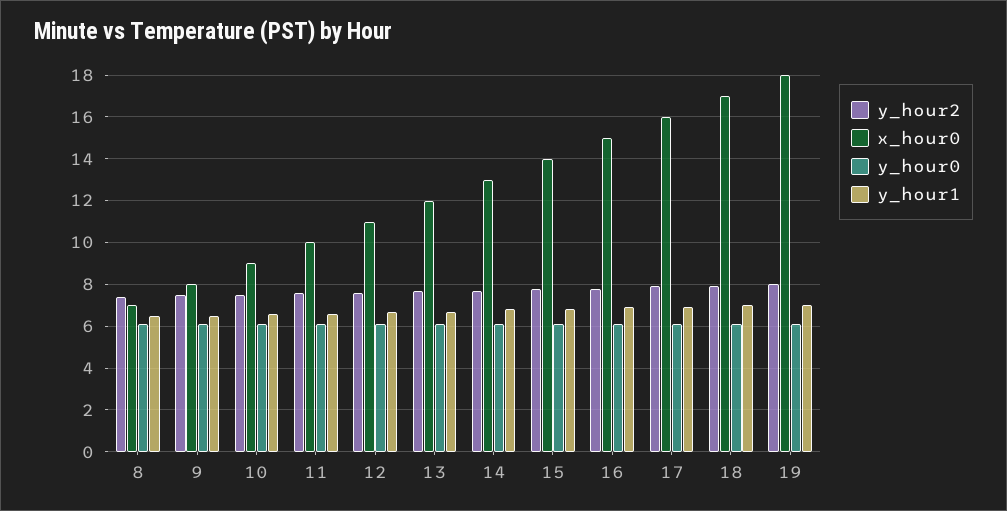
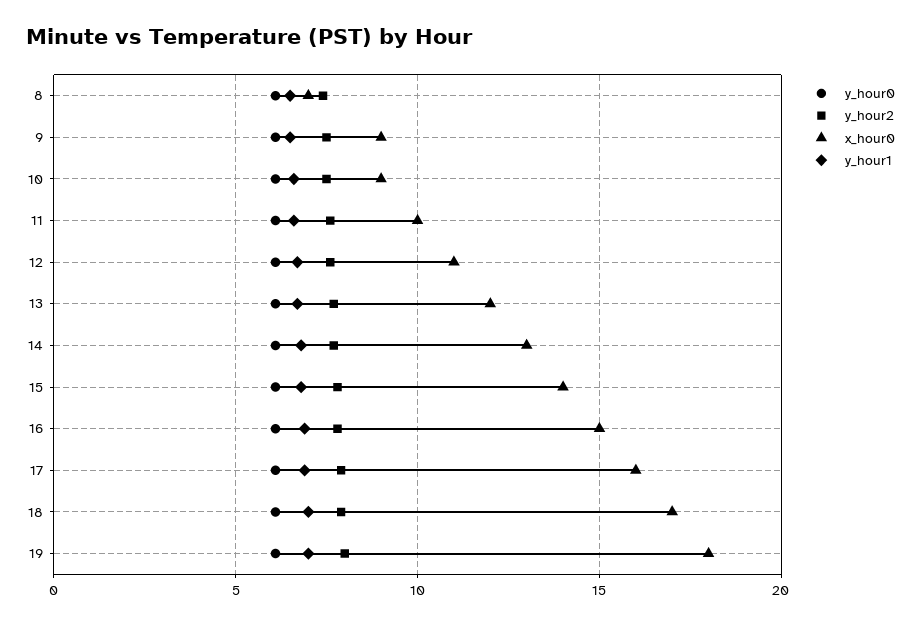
x_hour0, 9: 8 -> 9

